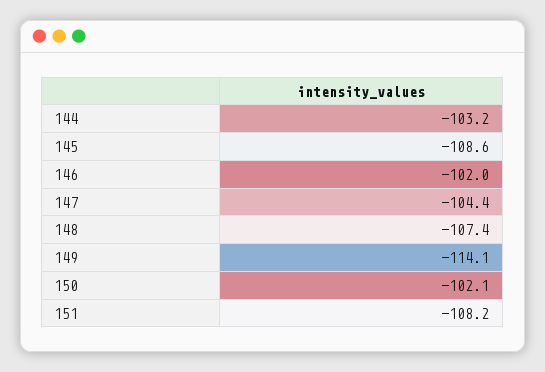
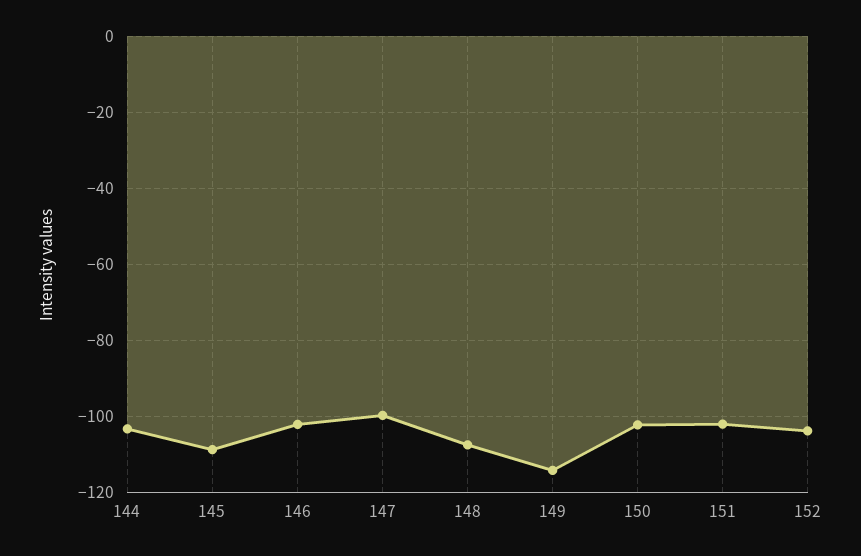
147: -104.4 -> -100
151: -108.2 -> -102
152: none -> -104

